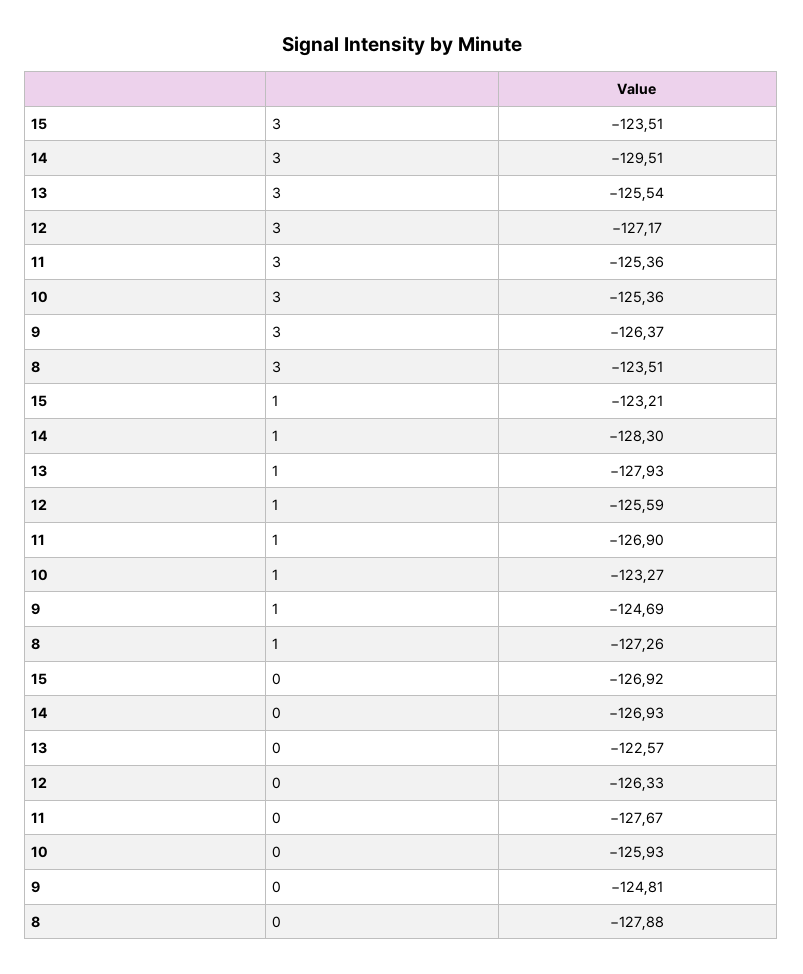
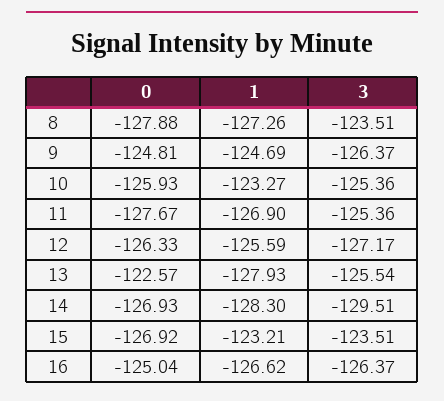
16, 0: none -> -125.04
16, 1: none -> -126.62
16, 3: none -> -126.37

